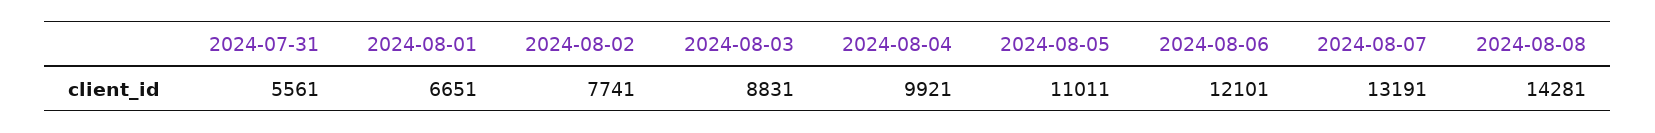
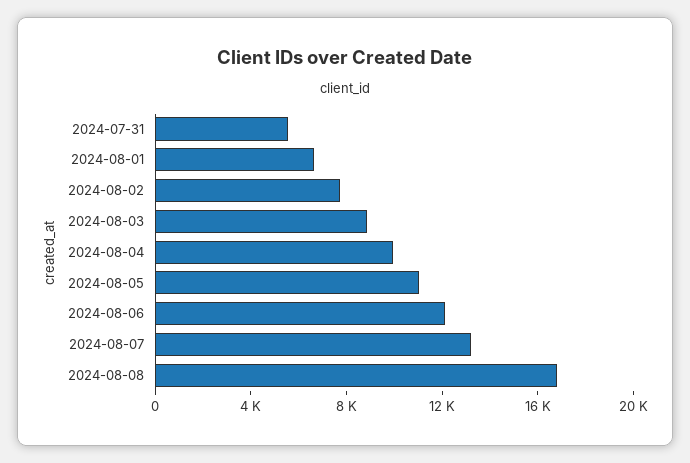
2024-08-08: 14281 -> 17000

